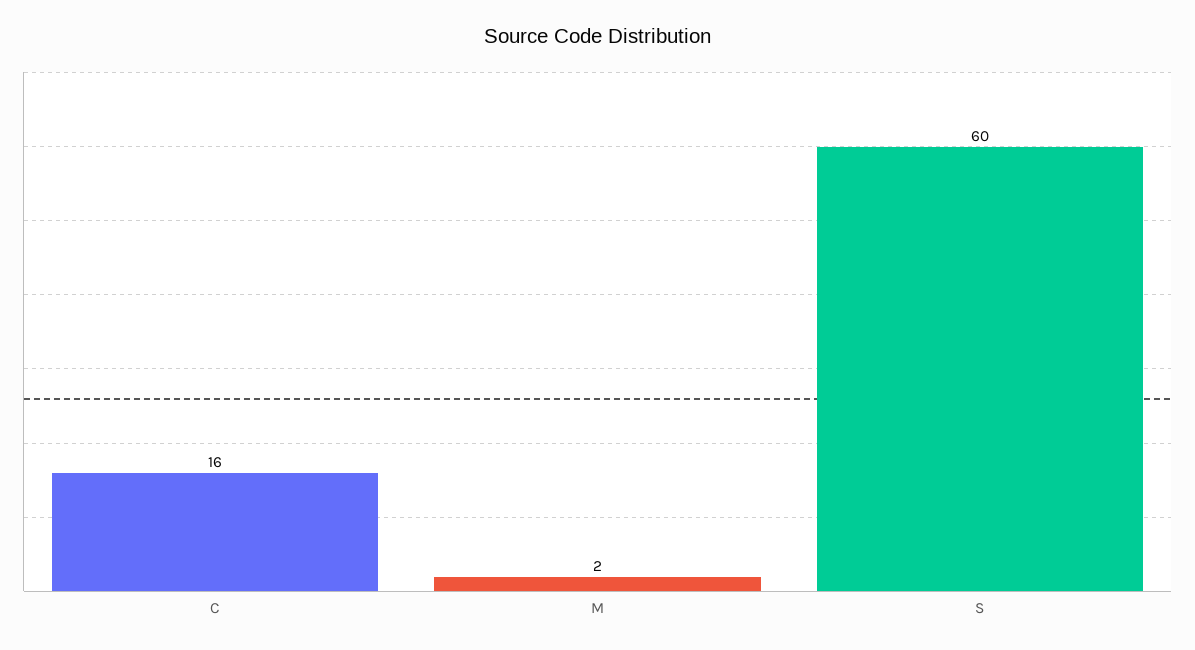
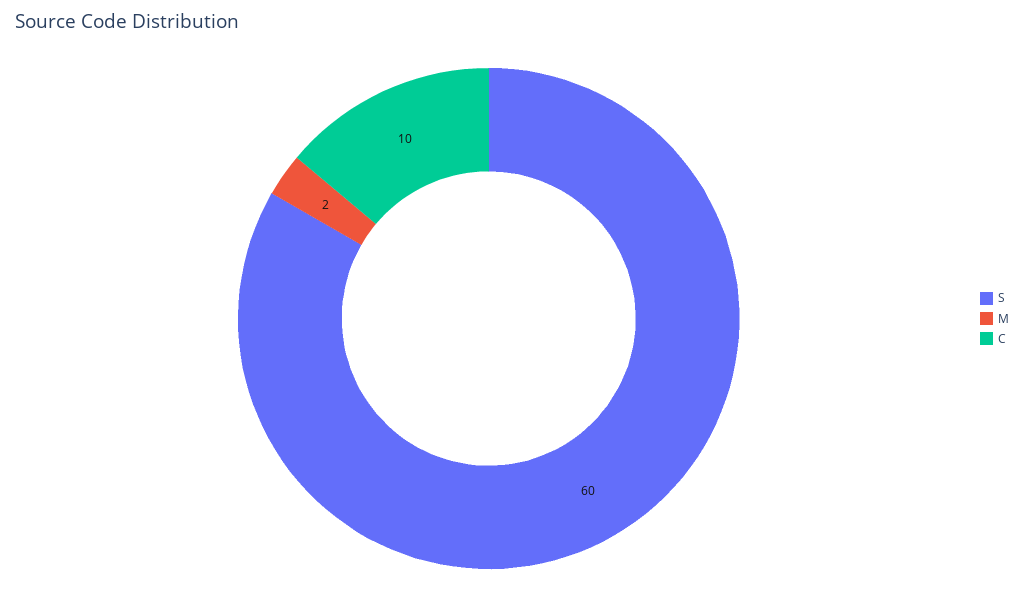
C: 16 -> 10

